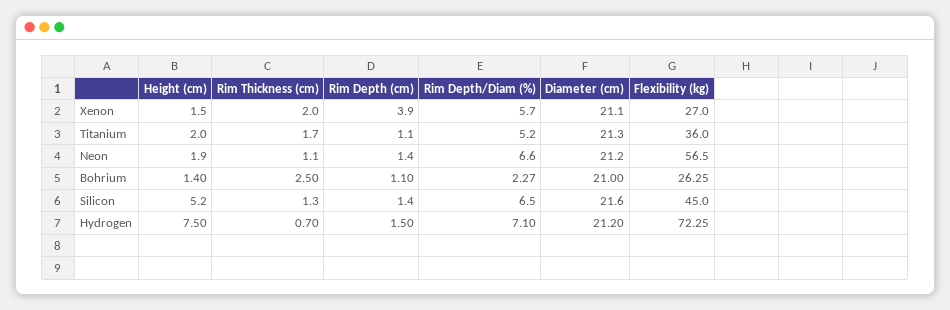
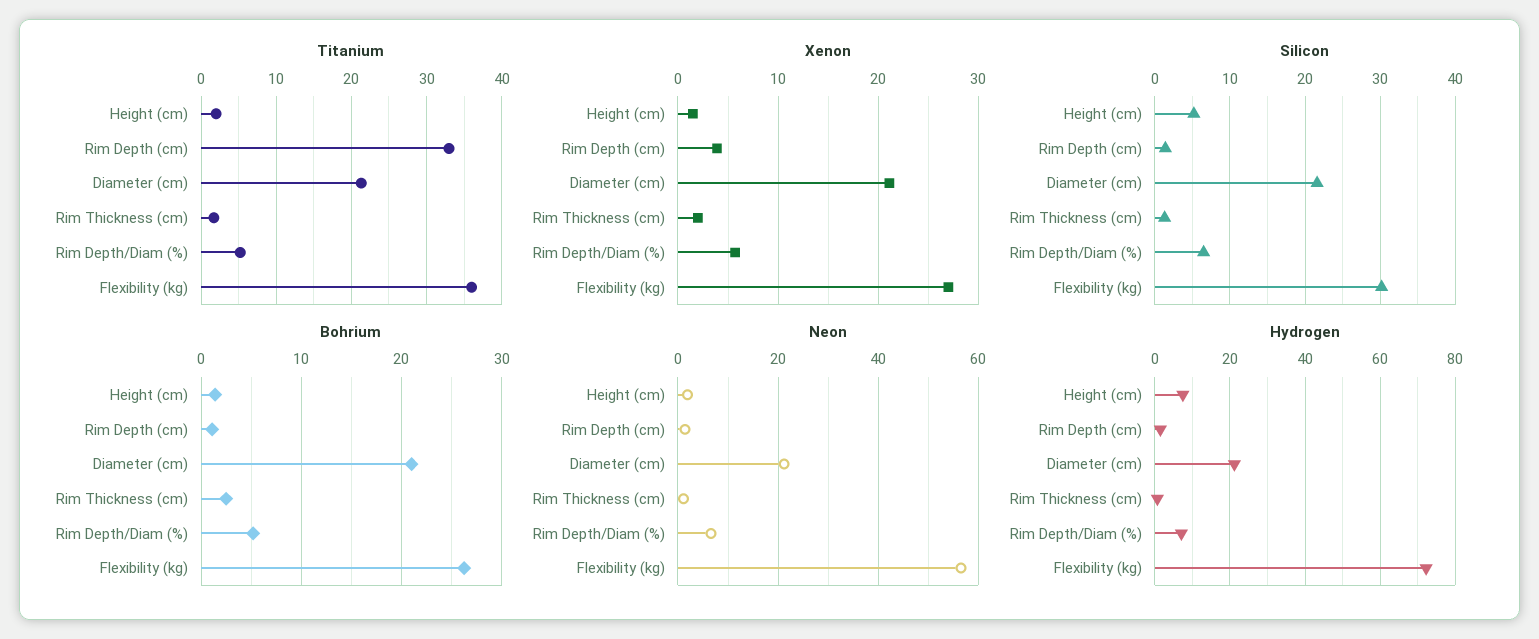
Titanium, Rim Depth (cm): 1.1 -> 33
Bohrium, Rim Depth/Diam (%): 2.27 -> 5
Silicon, Flexibility (kg): 45 -> 30

